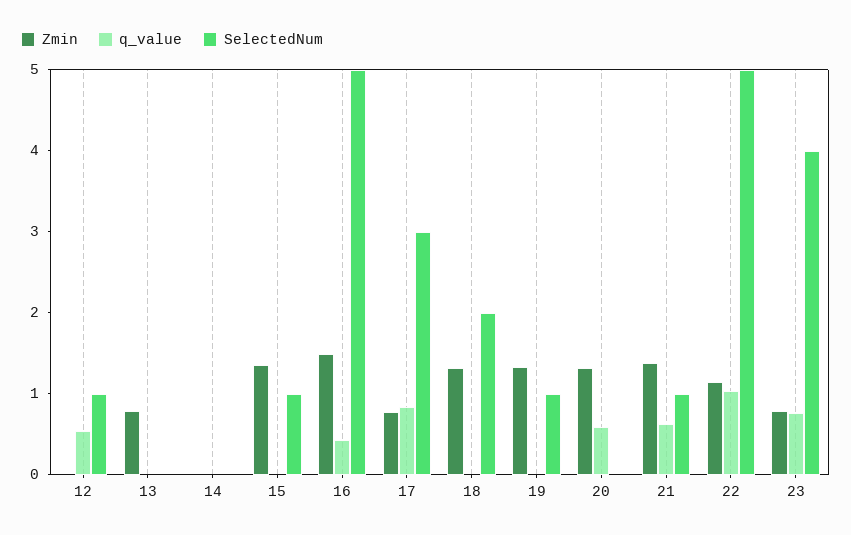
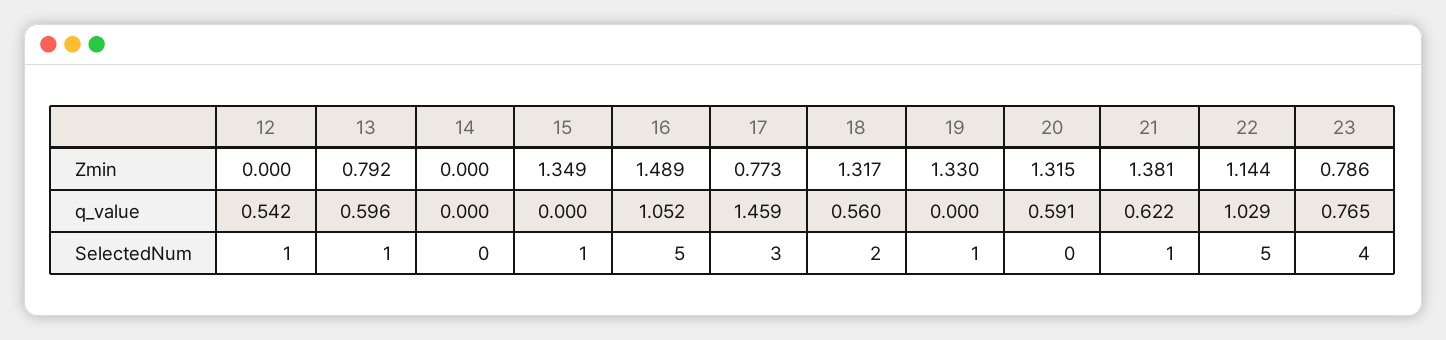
q_value, 13: 0 -> 0.596
SelectedNum, 13: 0 -> 1
q_value, 16: 0.4 -> 1.052
q_value, 17: 0.8 -> 1.459
q_value, 18: 0 -> 0.56

